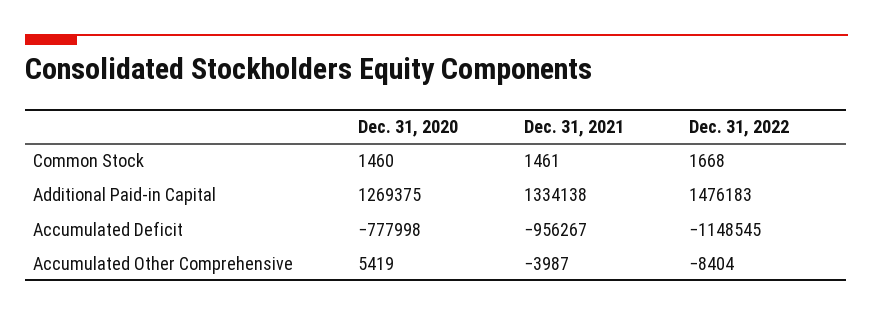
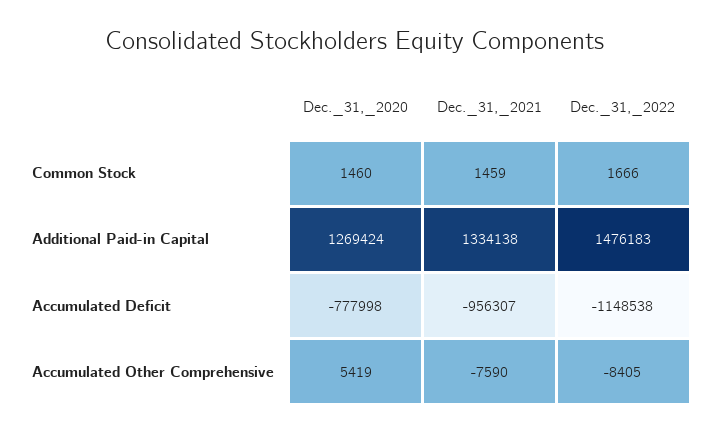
Dec. 31, 2021, Common Stock: 1461 -> 1459
Dec. 31, 2022, Common Stock: 1668 -> 1666
Dec. 31, 2020, Additional Paid-in Capital: 1269375 -> 1269424
Dec. 31, 2021, Accumulated Deficit: -956267 -> -956307
Dec. 31, 2022, Accumulated Deficit: -1148545 -> -1148538
Dec. 31, 2021, Accumulated Other Comprehensive: -3987 -> -7590
Dec. 31, 2022, Accumulated Other Comprehensive: -8404 -> -8405

